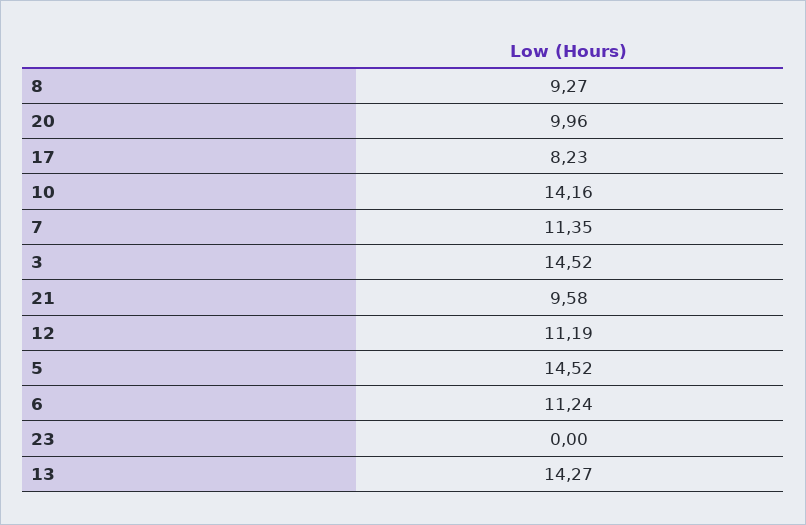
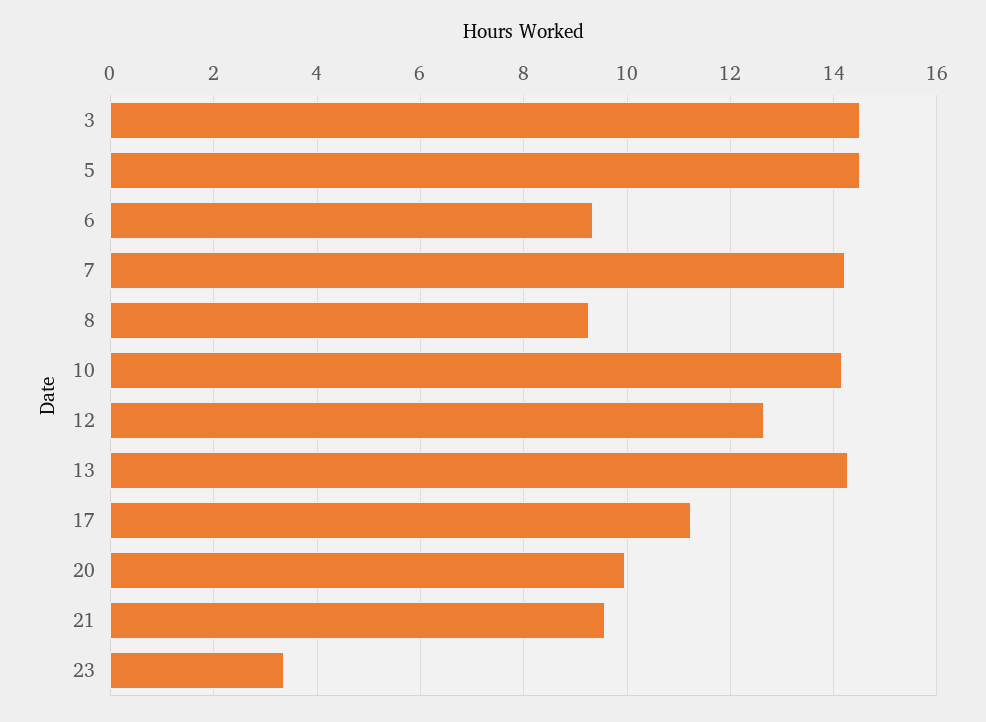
17: 8.23 -> 11.2
7: 11.35 -> 14.2
12: 11.19 -> 12.6
6: 11.24 -> 9.4
23: 0 -> 3.4

